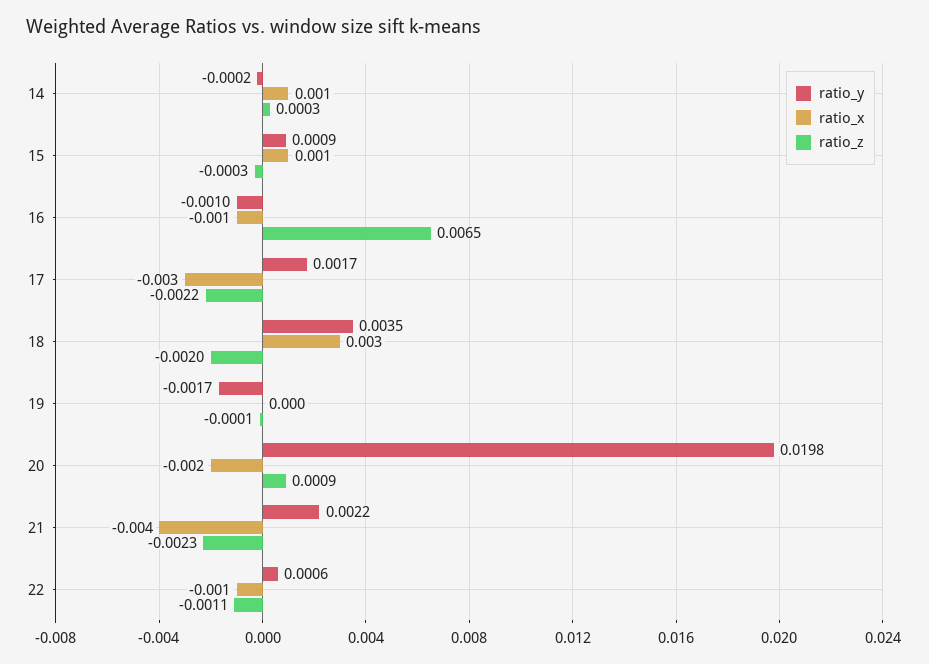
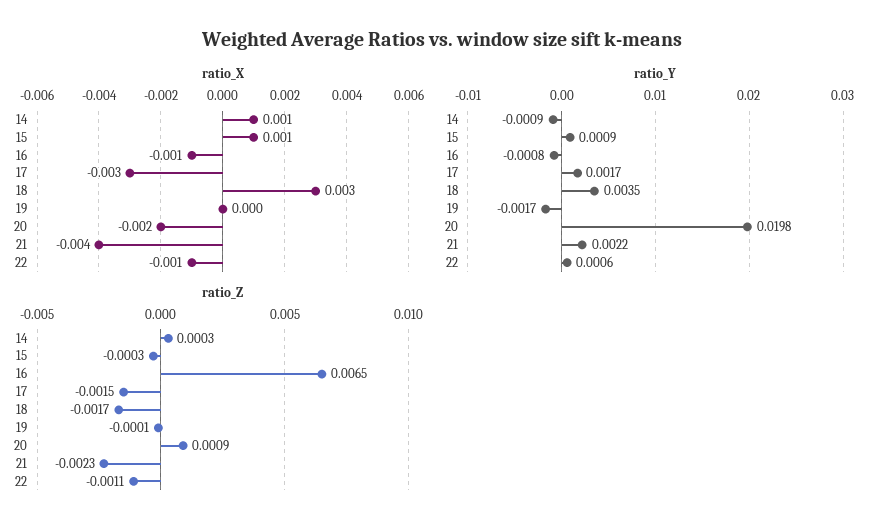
ratio_y, 14: -0.0002 -> -0.0009
ratio_y, 16: -0.001 -> -0.0008
ratio_z, 17: -0.0022 -> -0.0015
ratio_z, 18: -0.002 -> -0.0017

